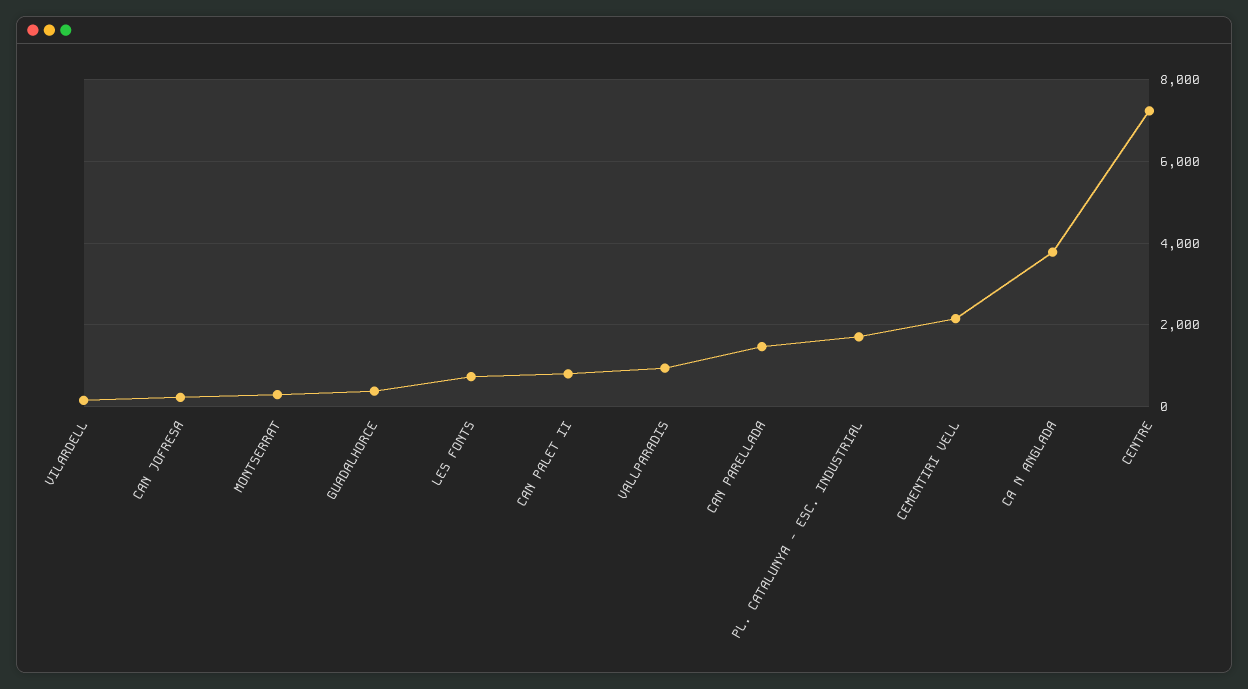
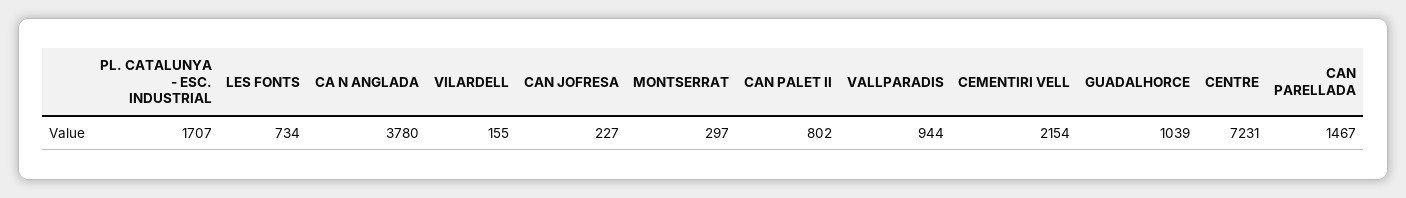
GUADALHORCE: 400 -> 1039

